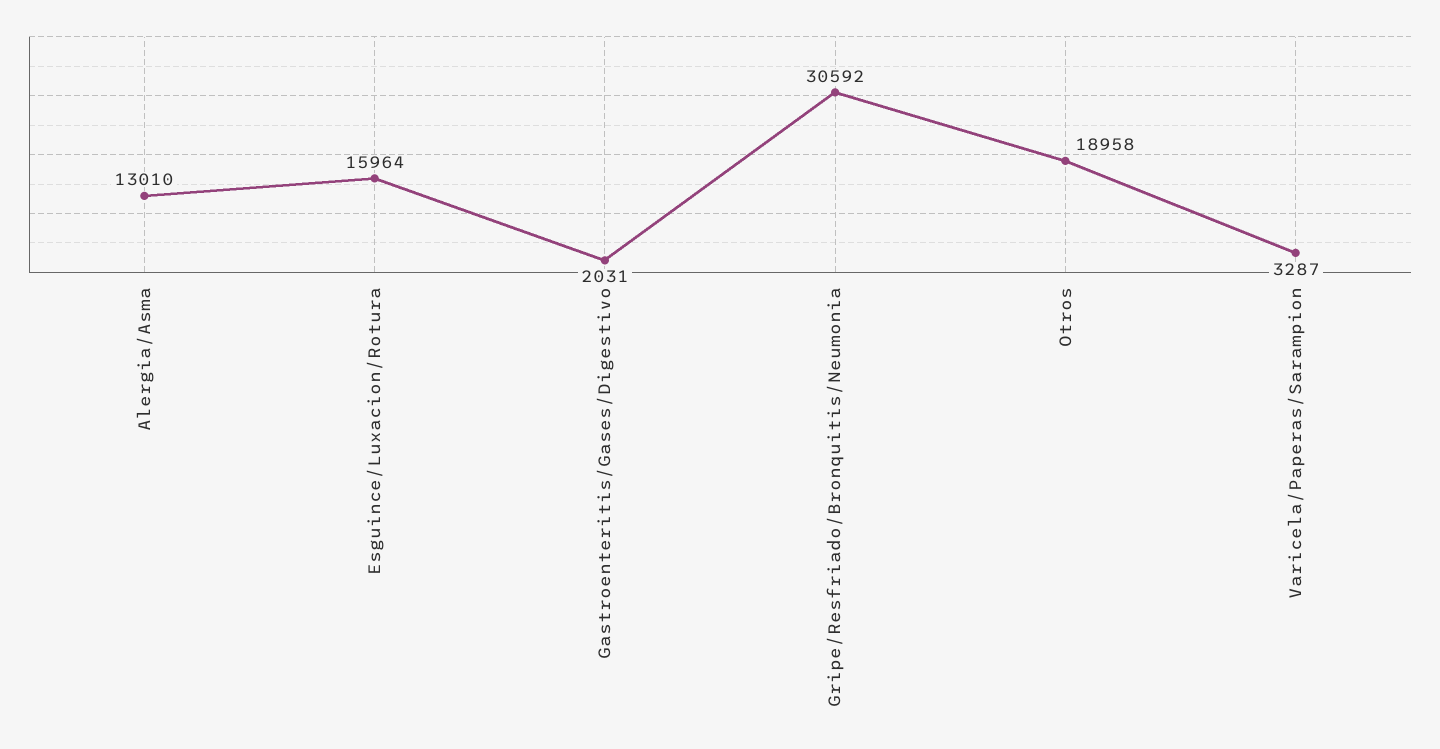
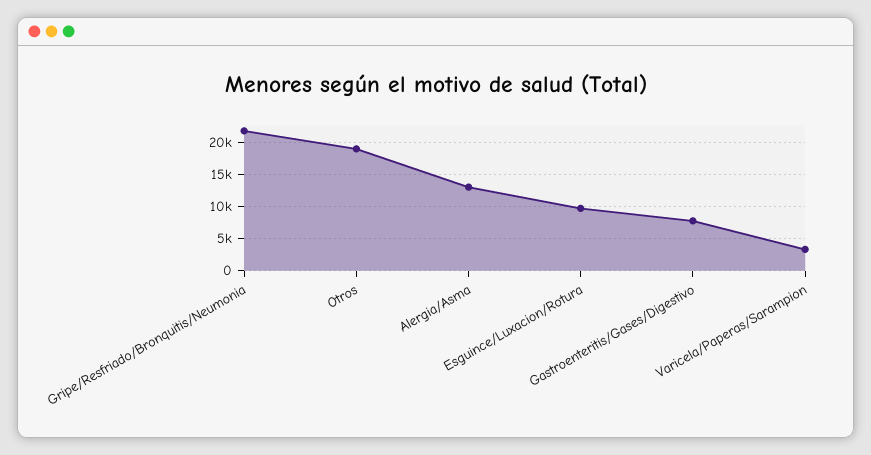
Esguince/Luxacion/Rotura: 15964 -> 10000
Gastroenteritis/Gases/Digestivo: 2031 -> 8000
Gripe/Resfriado/Bronquitis/Neumonia: 30592 -> 22000

